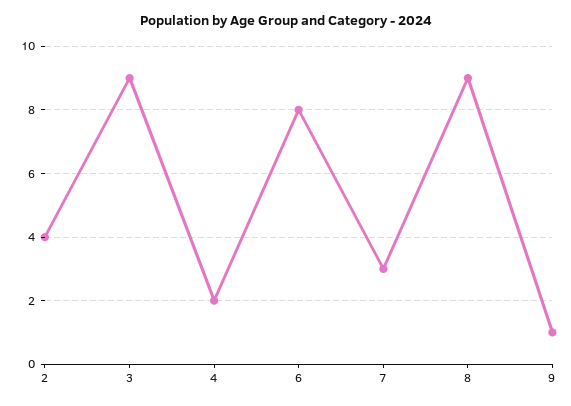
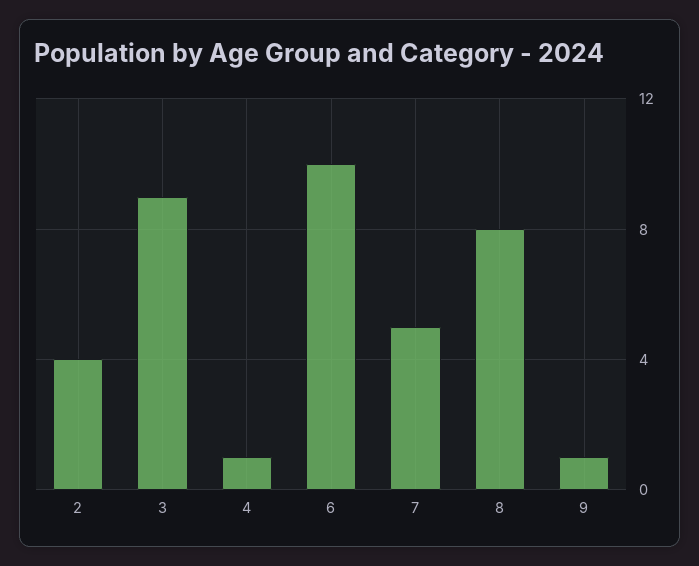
4: 2 -> 1
6: 8 -> 10
7: 3 -> 5
8: 9 -> 8

